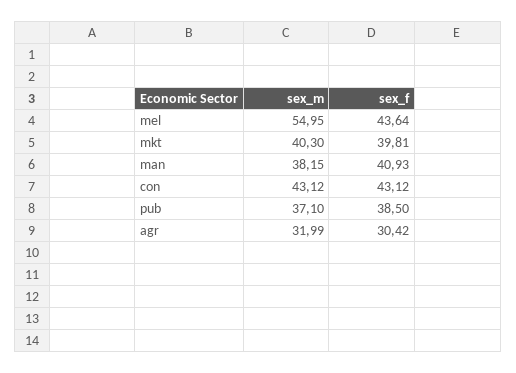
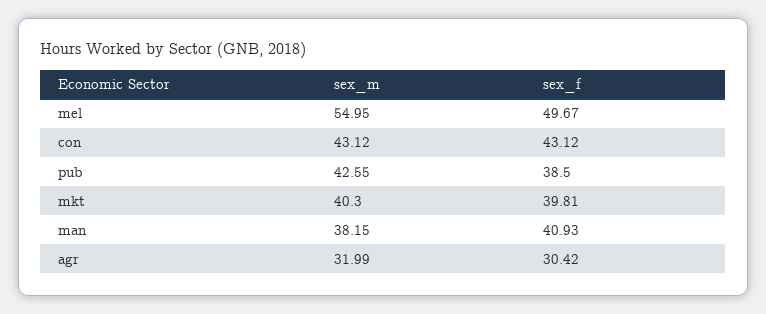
sex_f, mel: 43.64 -> 49.67
sex_m, pub: 37.1 -> 42.55

